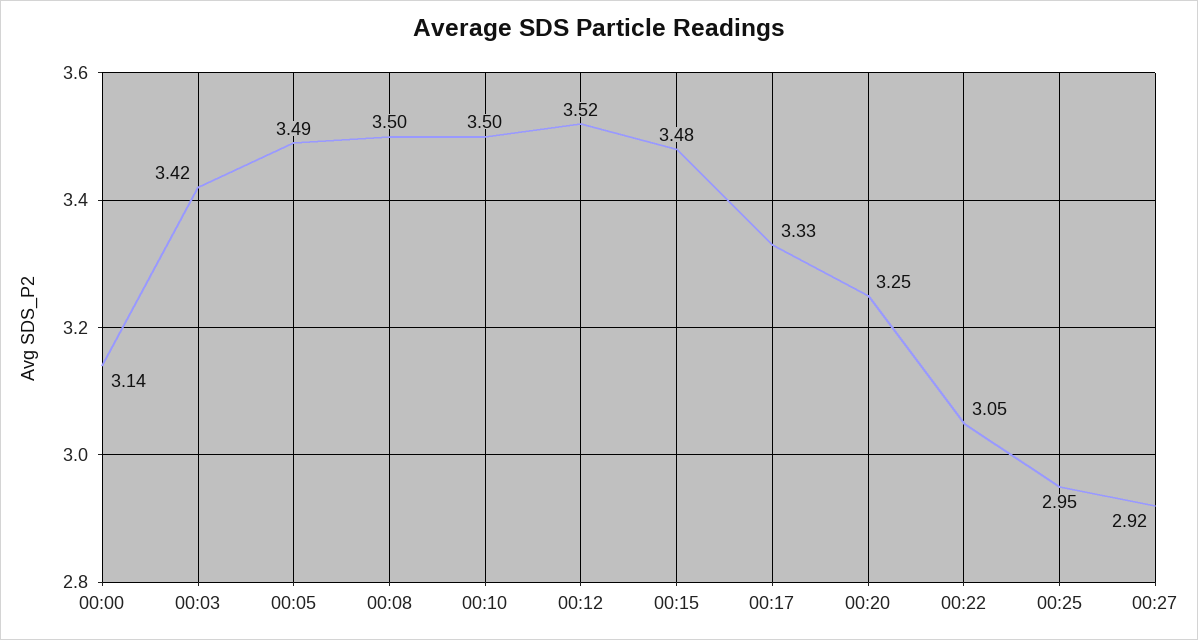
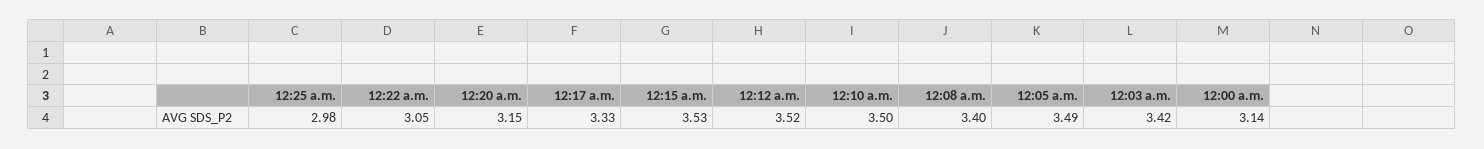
00:08: 3.5 -> 3.4
00:15: 3.48 -> 3.53
00:20: 3.25 -> 3.15
00:25: 2.95 -> 2.98
00:27: 2.92 -> none

